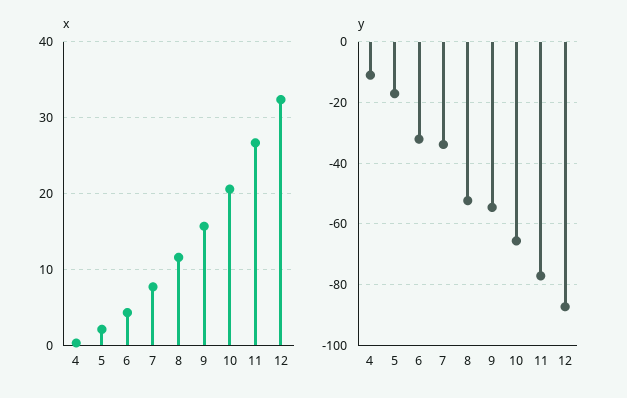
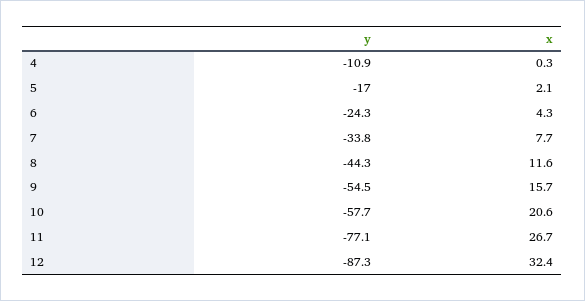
y, 6: -32 -> -24.3
y, 8: -52 -> -44.3
y, 10: -66 -> -57.7

